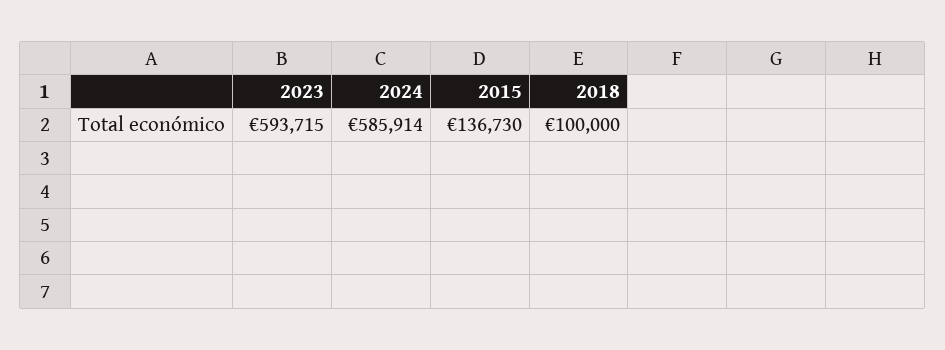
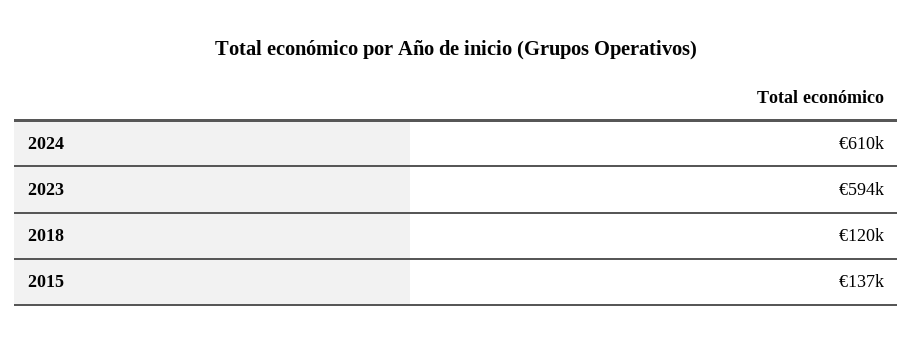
2024: 585914 -> 610000
2018: 100000 -> 120000

